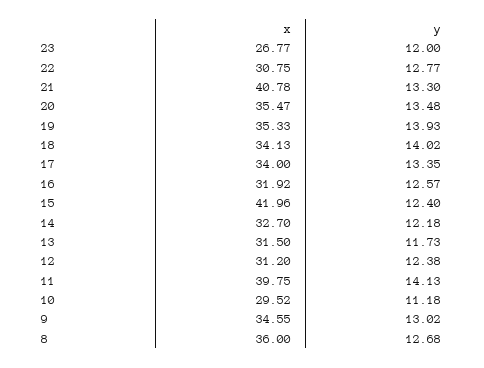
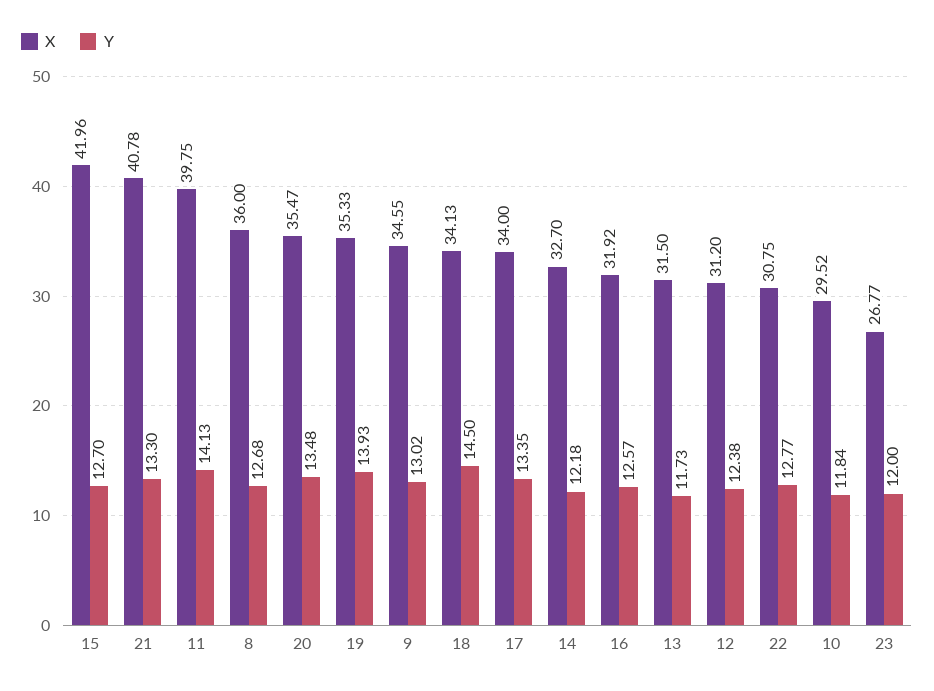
y, 18: 14.02 -> 14.5
y, 15: 12.4 -> 12.7
y, 10: 11.18 -> 11.84

